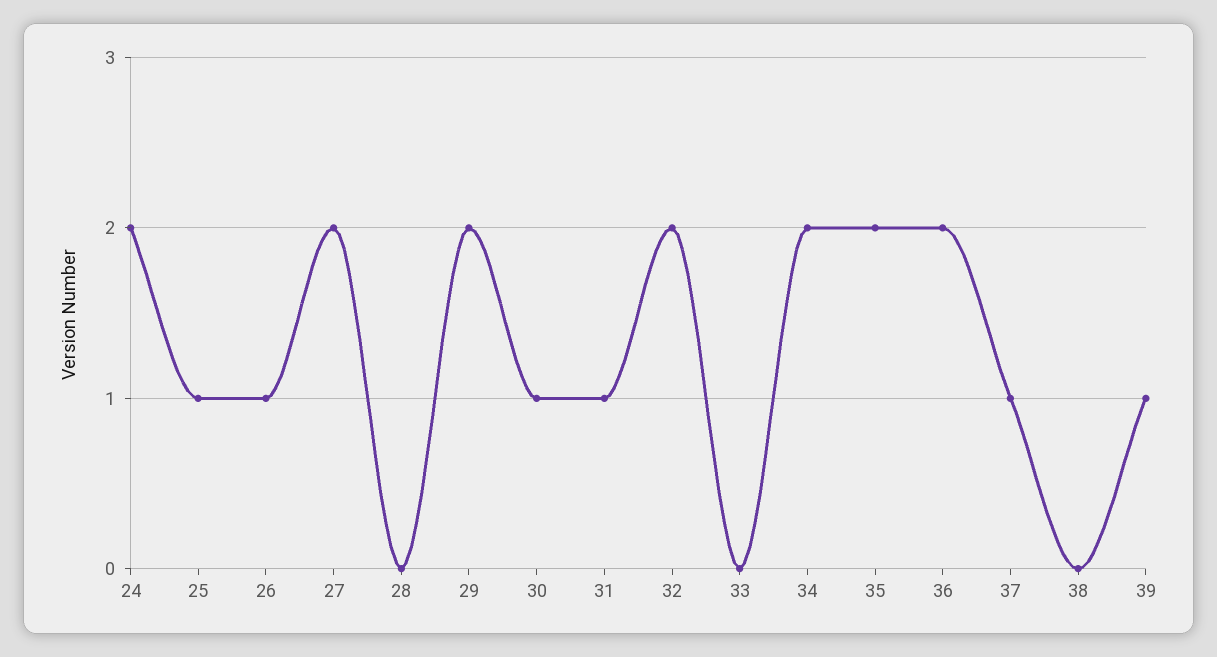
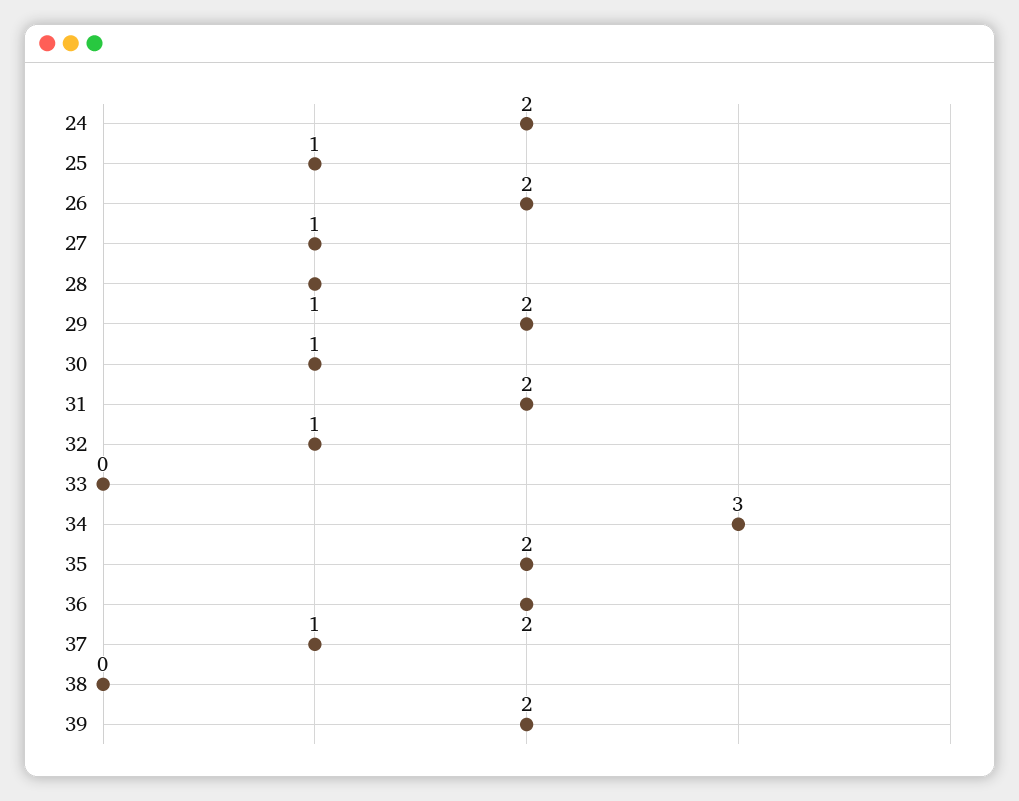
26: 1 -> 2
27: 2 -> 1
28: 0 -> 1
31: 1 -> 2
32: 2 -> 1
34: 2 -> 3
39: 1 -> 2

